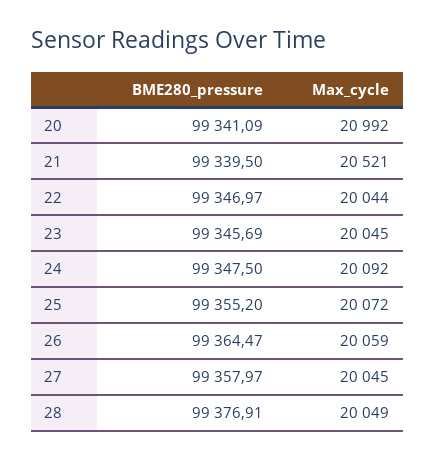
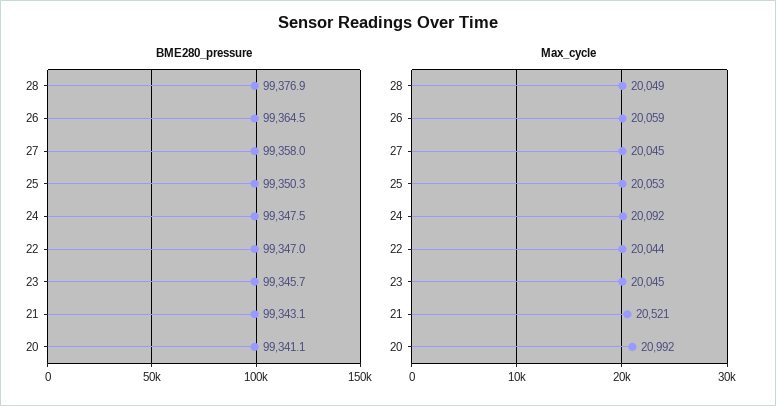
BME280_pressure, 21: 99339.5 -> 99343.1
BME280_pressure, 25: 99355.2 -> 99350.3
Max_cycle, 25: 20072 -> 20053

